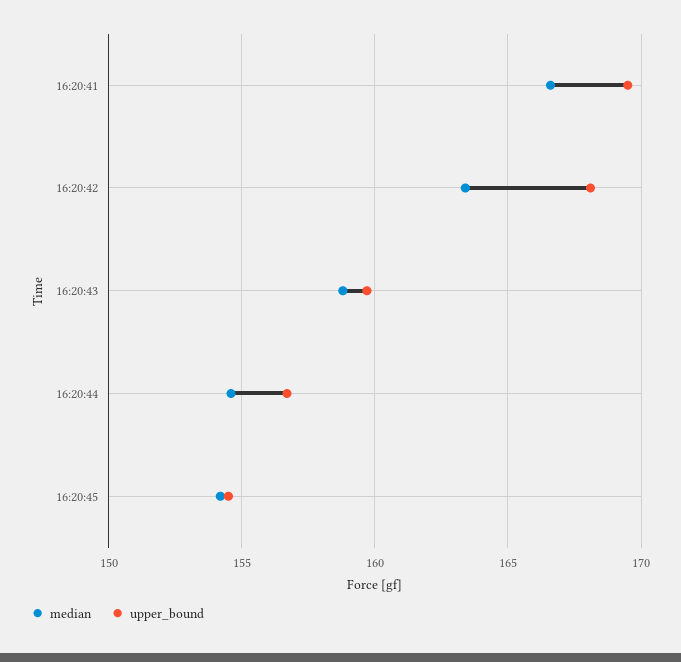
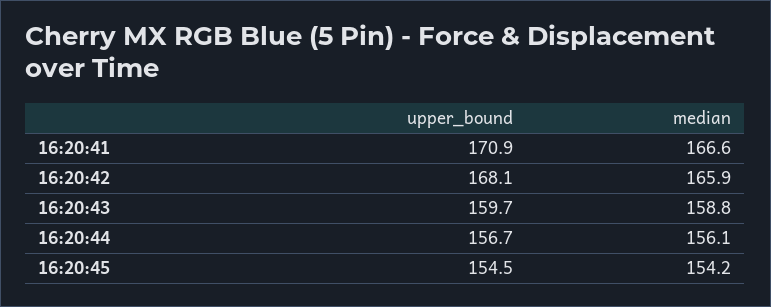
upper_bound, 16:20:41: 169.5 -> 170.9
median, 16:20:42: 163.5 -> 165.9
median, 16:20:44: 154.5 -> 156.1

